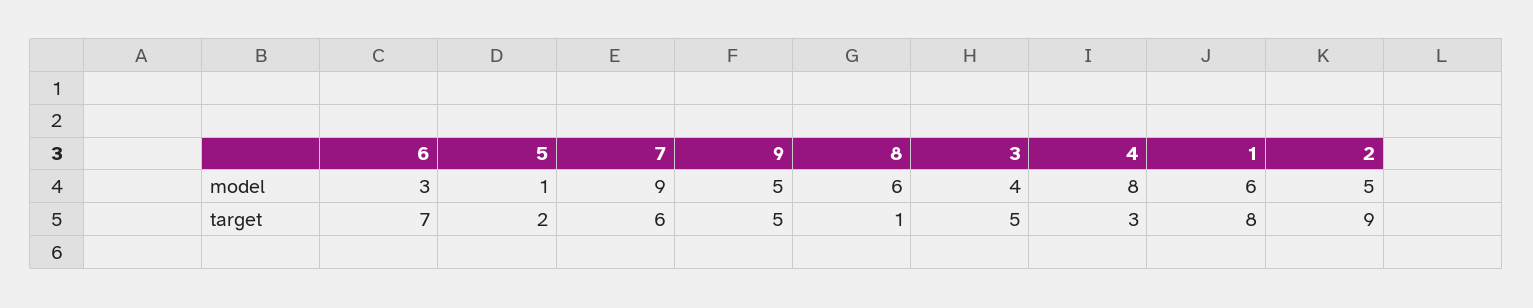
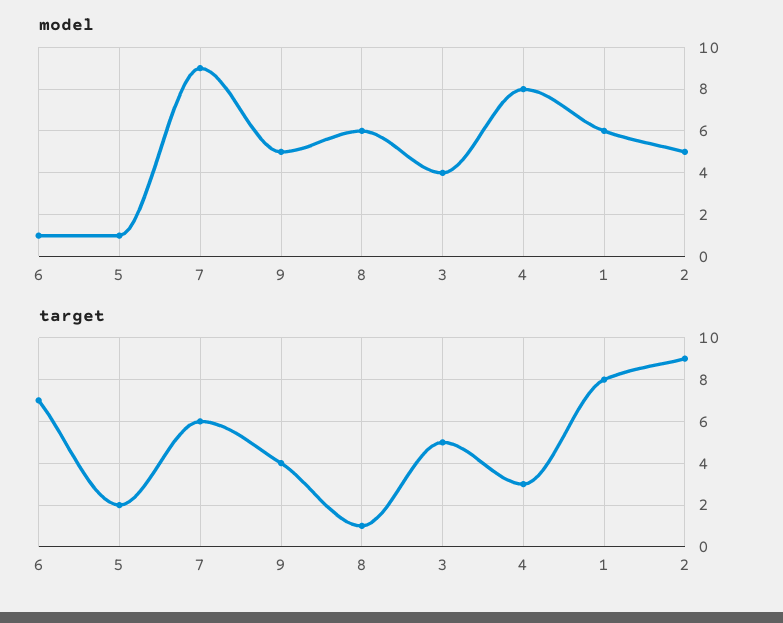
model, 6: 3 -> 1
target, 9: 5 -> 4

